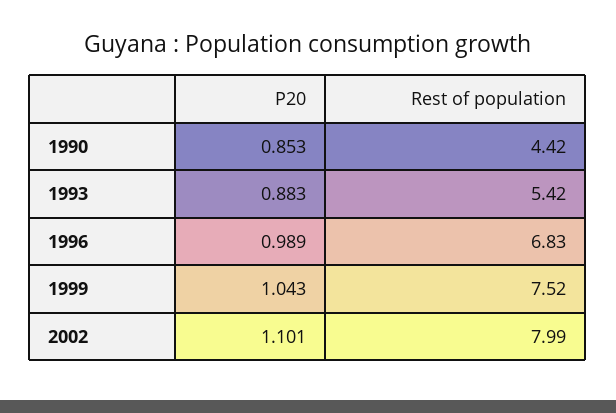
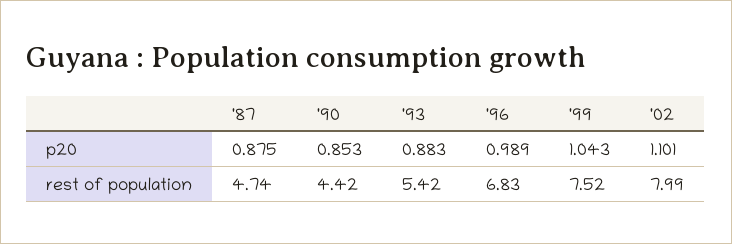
P20, '87: none -> 0.875
Rest of population, '87: none -> 4.74

